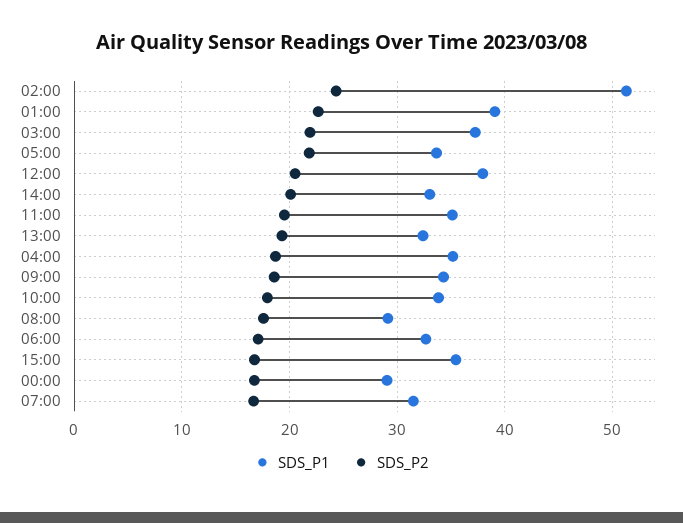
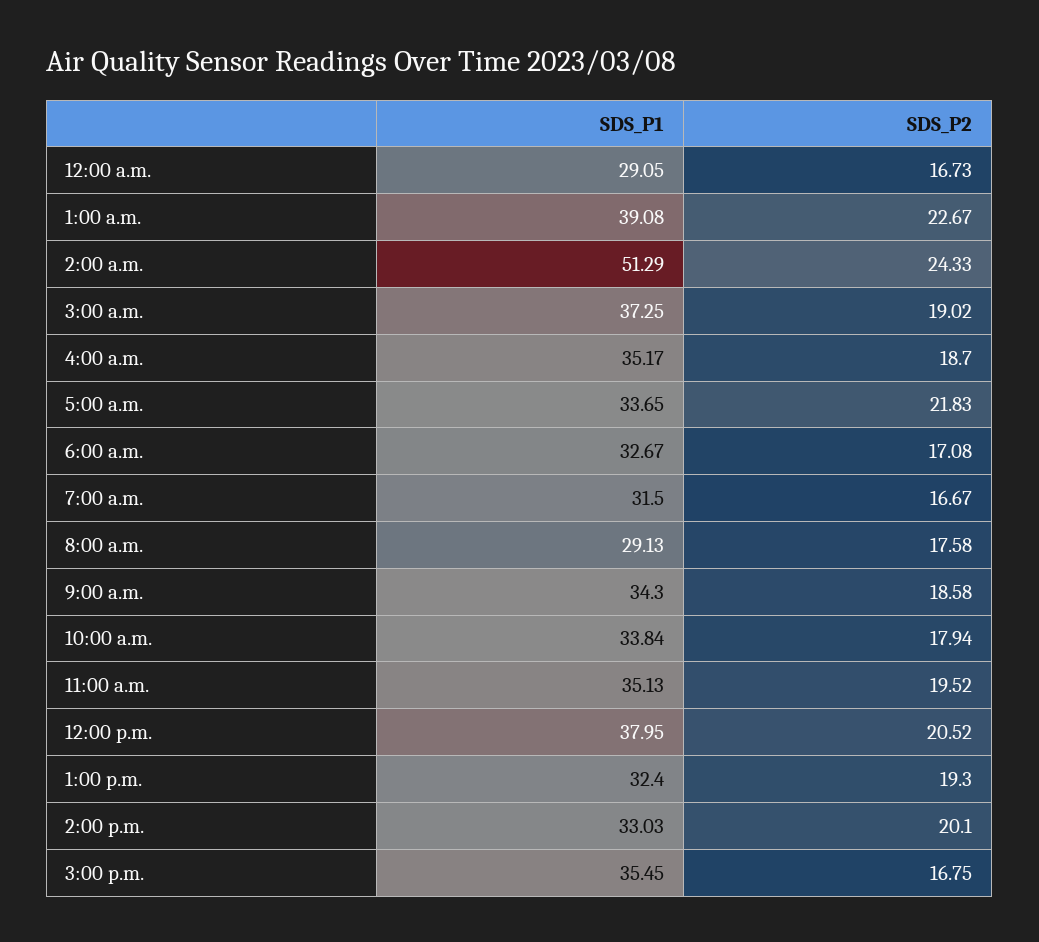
SDS_P2, 03:00: 22 -> 19.02

